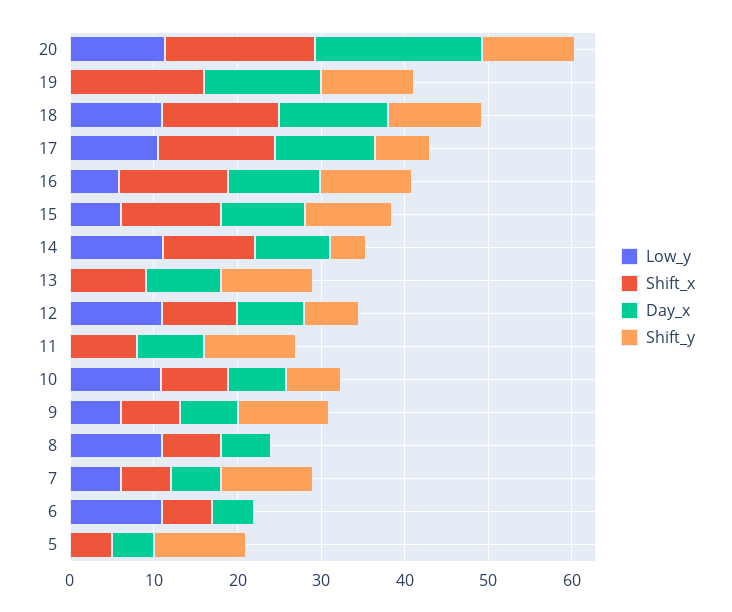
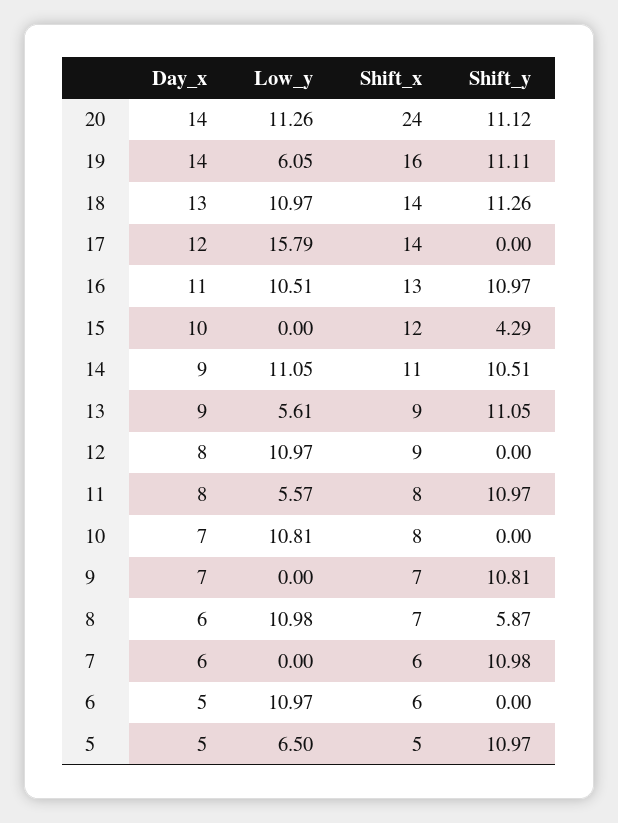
Shift_x, 20: 18 -> 24
Day_x, 20: 20 -> 14
Low_y, 19: 0 -> 6.05
Low_y, 17: 10 -> 15.79
Shift_y, 17: 6 -> 0
Low_y, 16: 6 -> 10.51
Low_y, 15: 6 -> 0
Shift_y, 15: 10 -> 4.29
Shift_y, 14: 4 -> 10.51
Low_y, 13: 0 -> 5.61
Shift_y, 12: 6 -> 0
Low_y, 11: 0 -> 5.57
Shift_y, 10: 6 -> 0
Low_y, 9: 6 -> 0
Shift_y, 8: 0 -> 5.87
Low_y, 7: 6 -> 0
Low_y, 5: 0 -> 6.5

